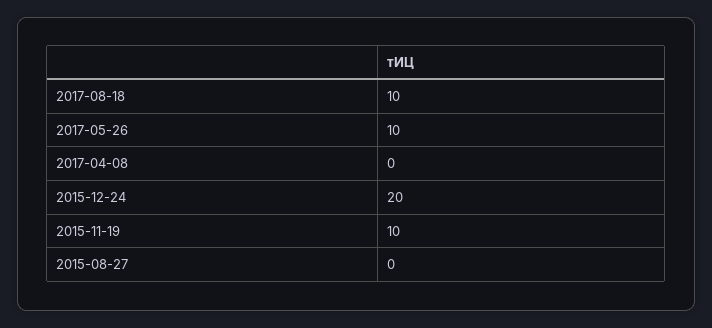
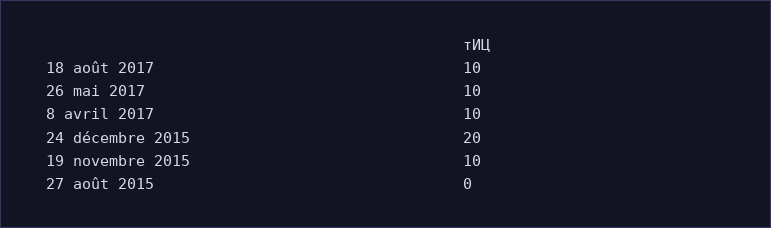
2017-04-08: 0 -> 10

